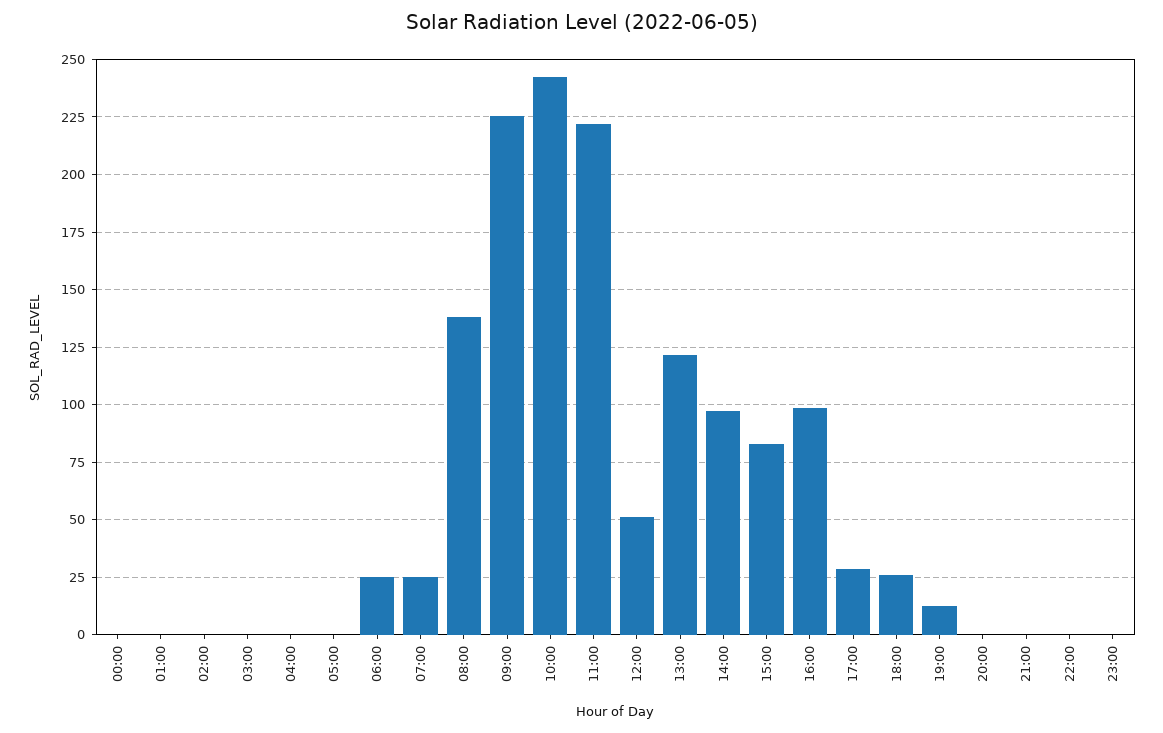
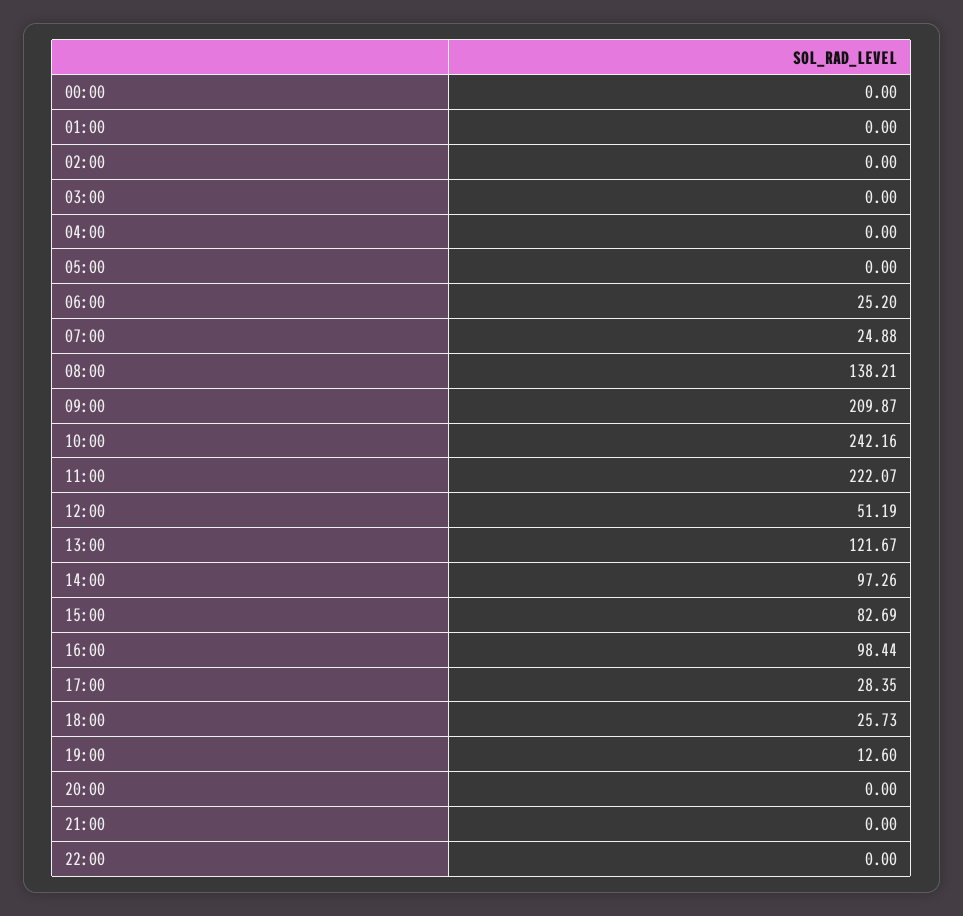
09:00: 225 -> 209.87
23:00: 0 -> none

